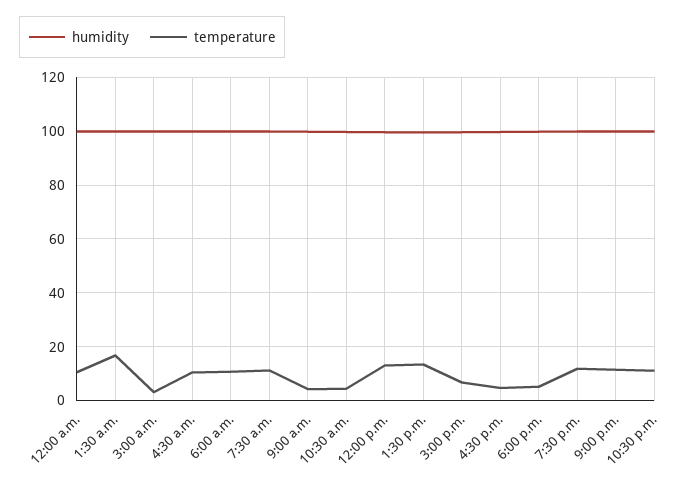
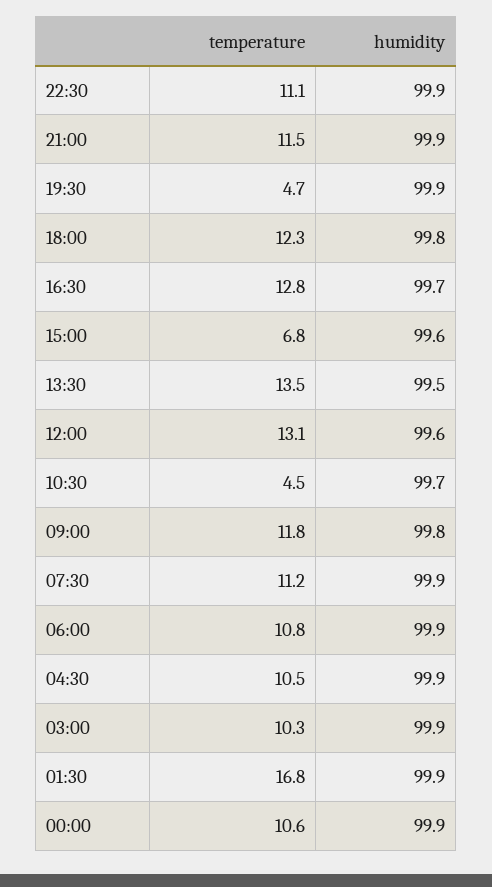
temperature, 3:00 a.m.: 2.5 -> 10.3
temperature, 9:00 a.m.: 5 -> 11.8
temperature, 4:30 p.m.: 5 -> 12.8
temperature, 6:00 p.m.: 5 -> 12.3
temperature, 7:30 p.m.: 12.5 -> 4.7

